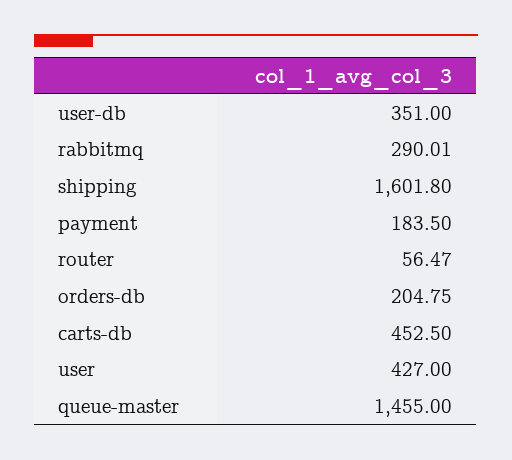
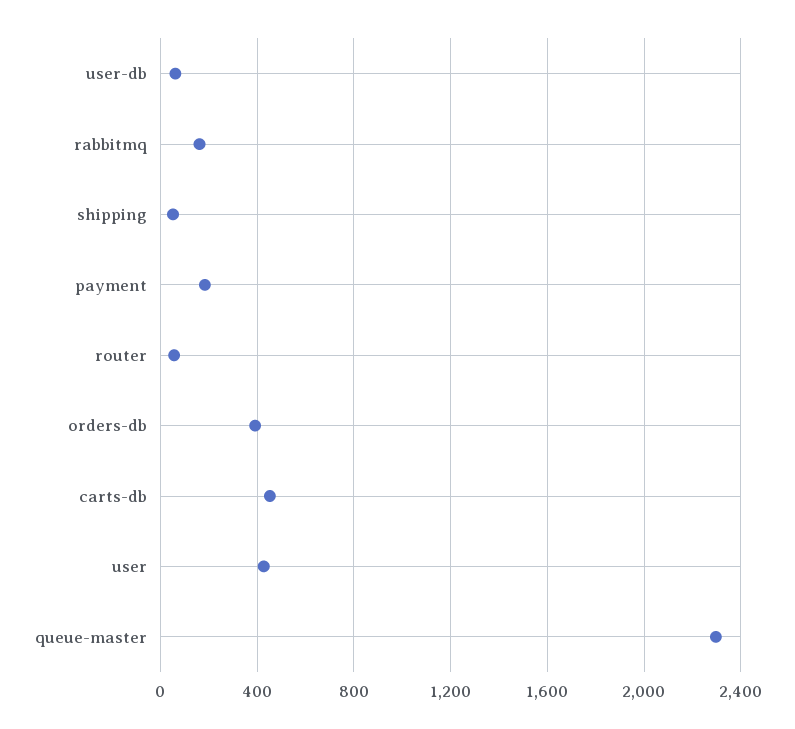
user-db: 351 -> 50
rabbitmq: 290.01 -> 150
shipping: 1601.8 -> 50
orders-db: 204.75 -> 400
queue-master: 1455 -> 2300

